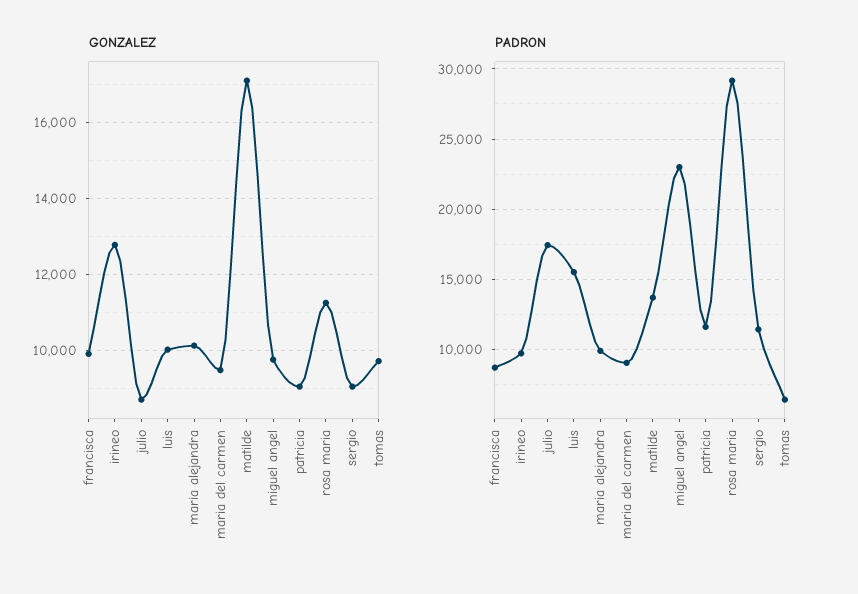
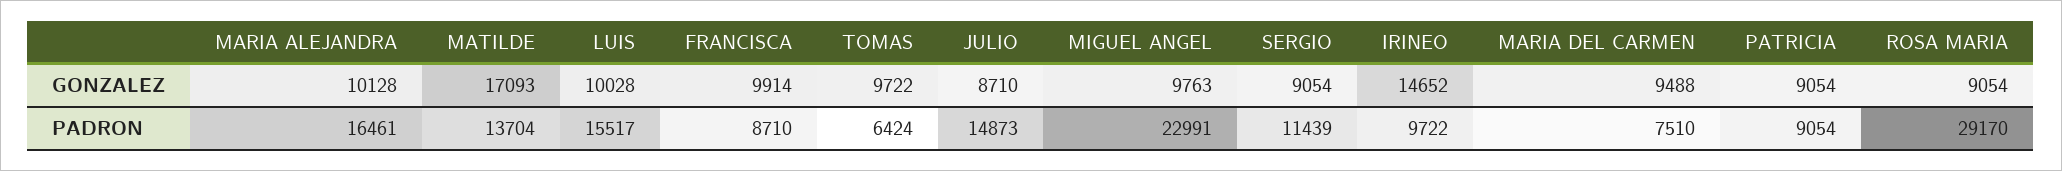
GONZALEZ, irineo: 12800 -> 14652
GONZALEZ, rosa maria: 11200 -> 9054
PADRON, julio: 17500 -> 14873
PADRON, maria alejandra: 10000 -> 16461
PADRON, maria del carmen: 9000 -> 7510
PADRON, patricia: 11500 -> 9054

